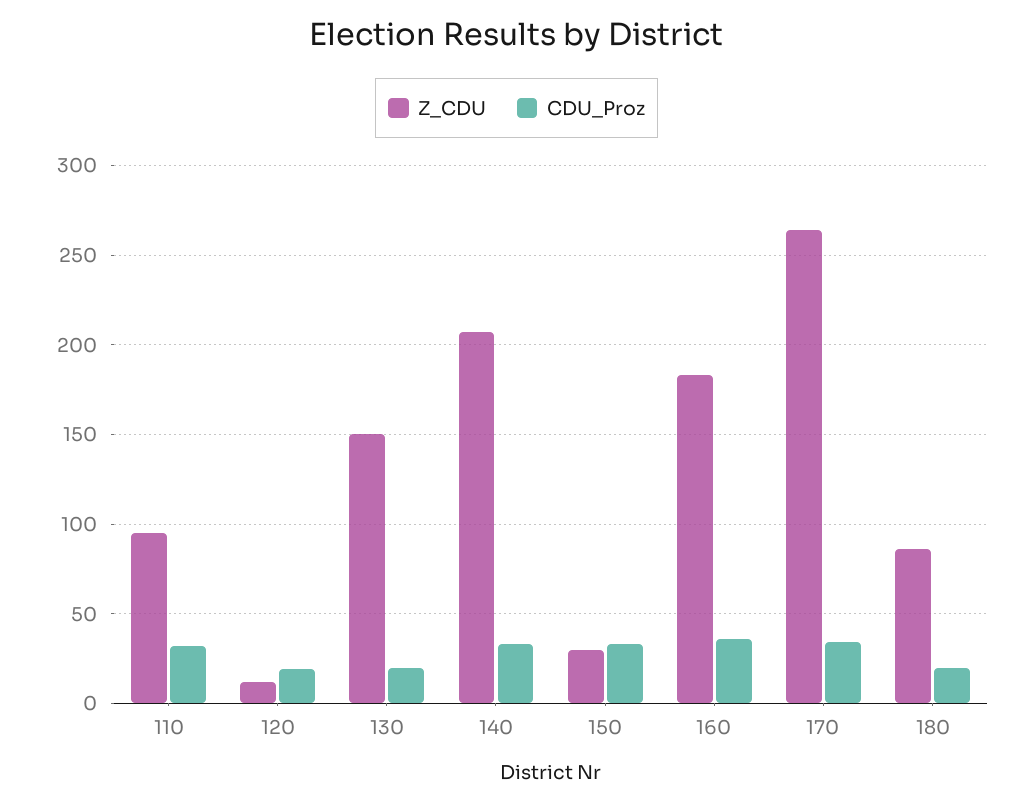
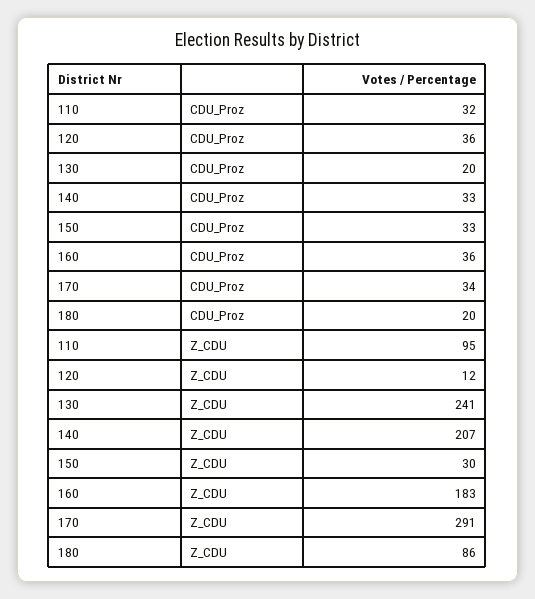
CDU_Proz, 120: 20 -> 36
Z_CDU, 130: 150 -> 241
Z_CDU, 170: 265 -> 291

